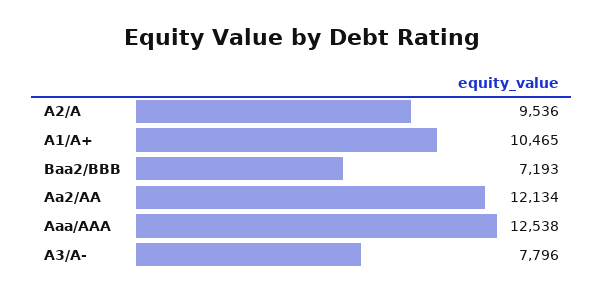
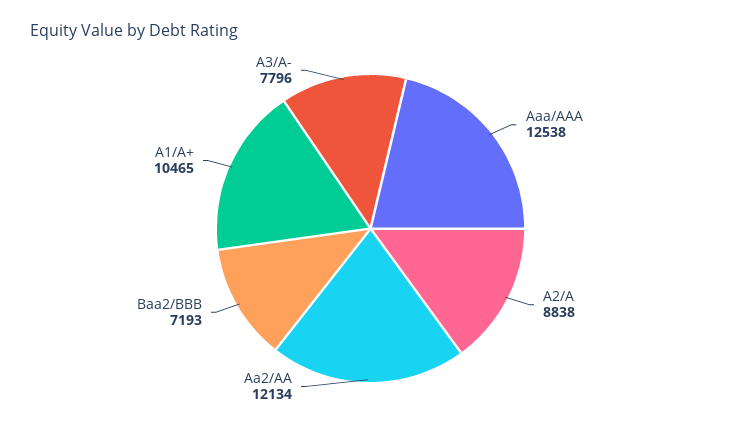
A2/A: 9536 -> 8838

